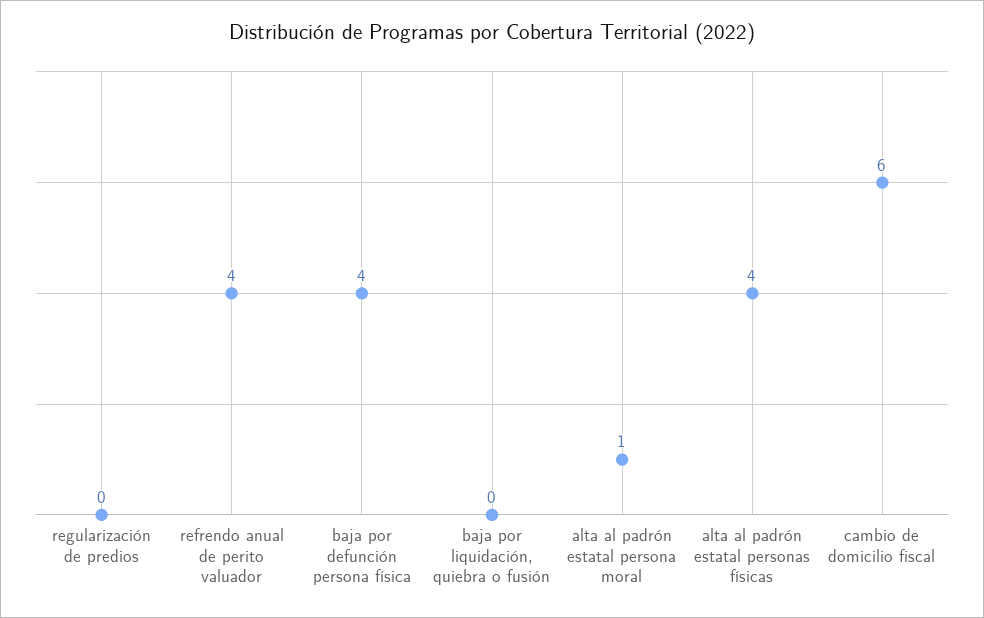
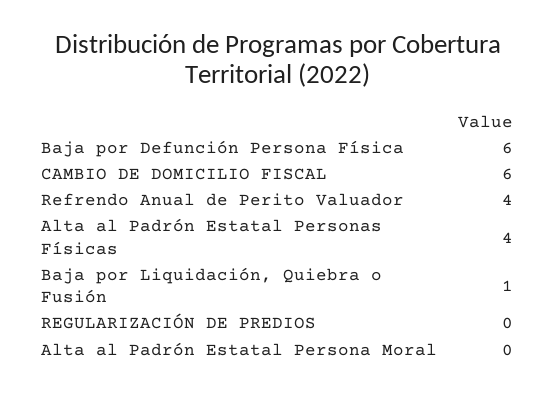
baja por defunción persona física: 4 -> 6
baja por liquidación, quiebra o fusión: 0 -> 1
alta al padrón estatal persona moral: 1 -> 0

